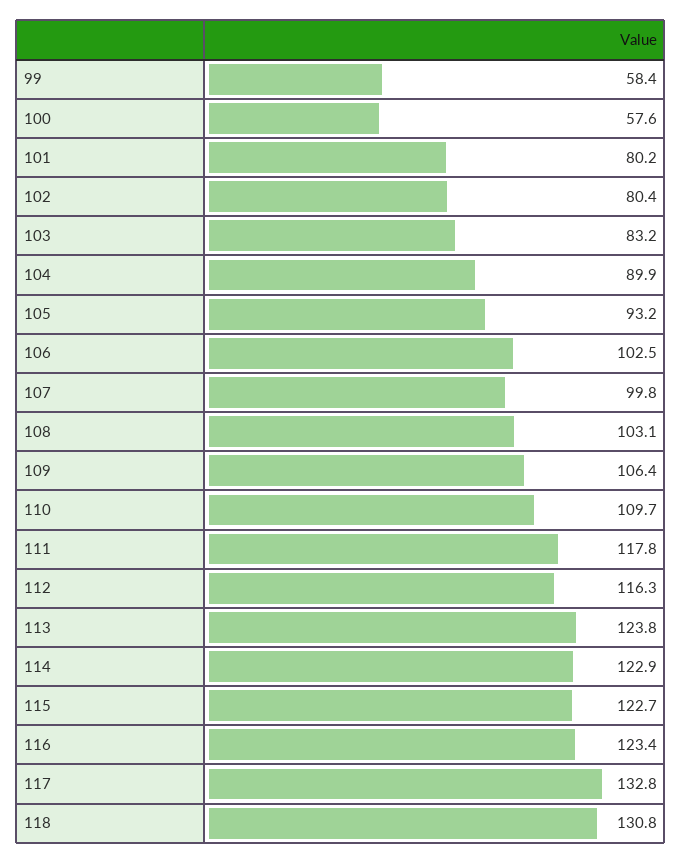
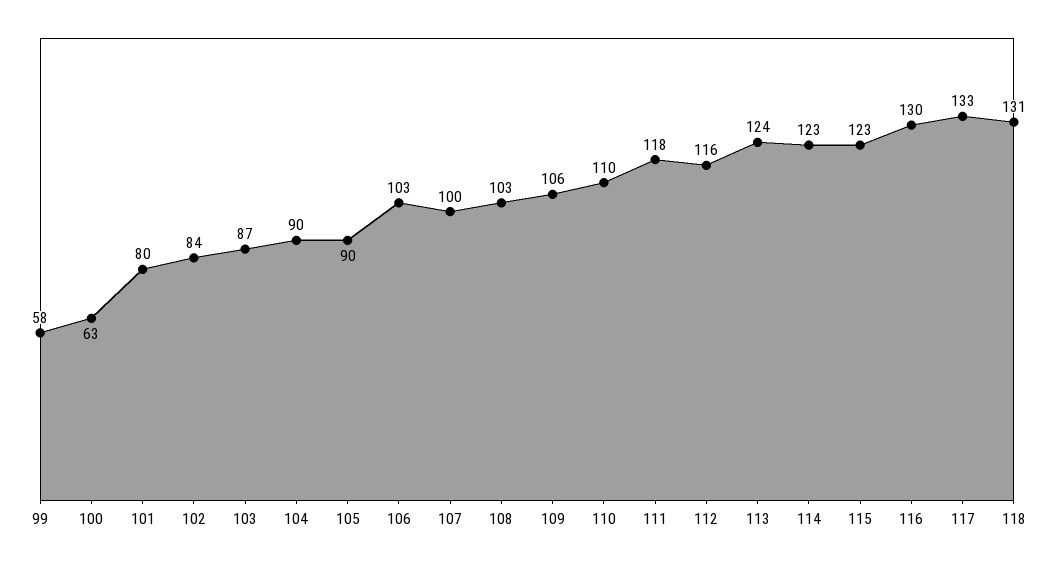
100: 57.6 -> 63
102: 80.4 -> 84
103: 83.2 -> 87
105: 93.2 -> 90
116: 123.4 -> 130

